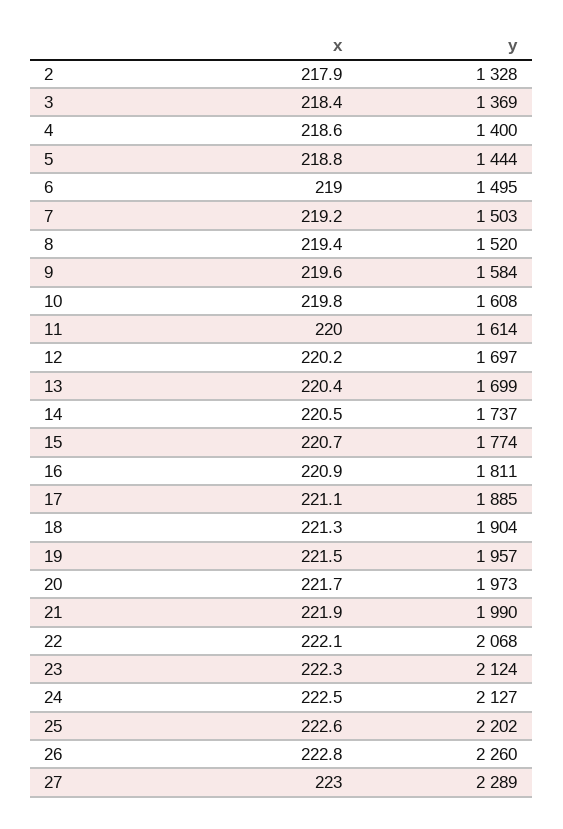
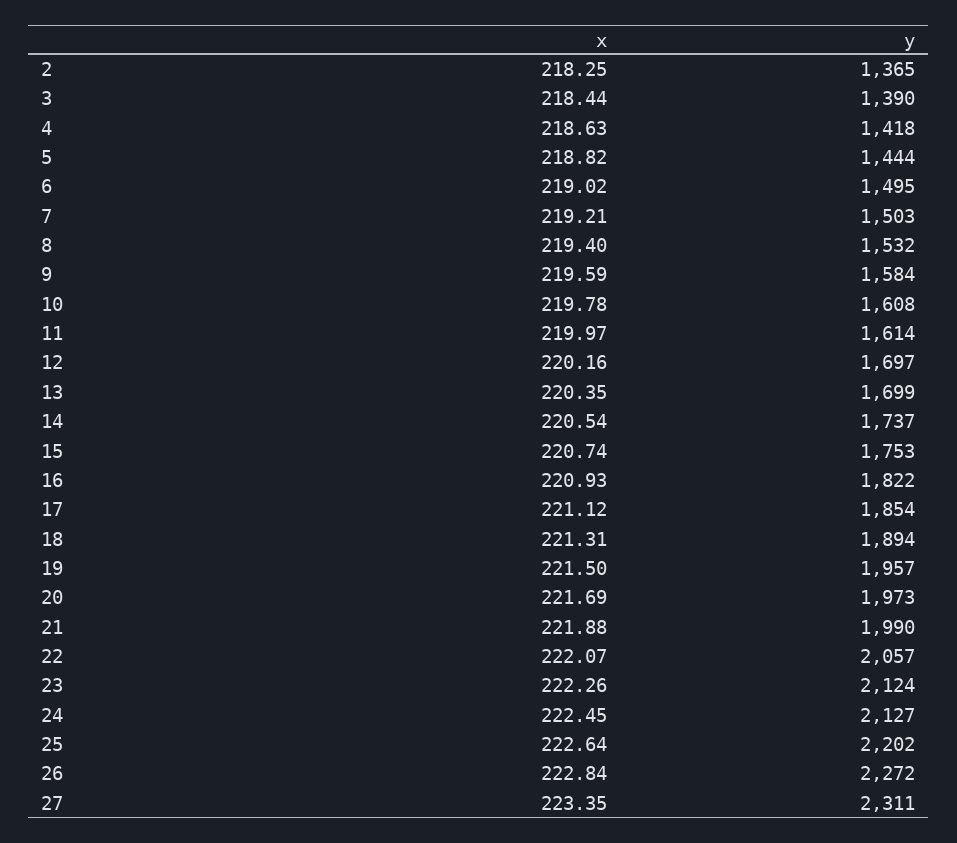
x, 2: 217.9 -> 218.25
y, 2: 1328 -> 1365
y, 3: 1369 -> 1390
y, 4: 1400 -> 1418
y, 8: 1520 -> 1532
y, 15: 1774 -> 1753
y, 16: 1811 -> 1822
y, 17: 1885 -> 1854
y, 18: 1904 -> 1894
y, 22: 2068 -> 2057
y, 26: 2260 -> 2272
x, 27: 223 -> 223.35
y, 27: 2289 -> 2311

